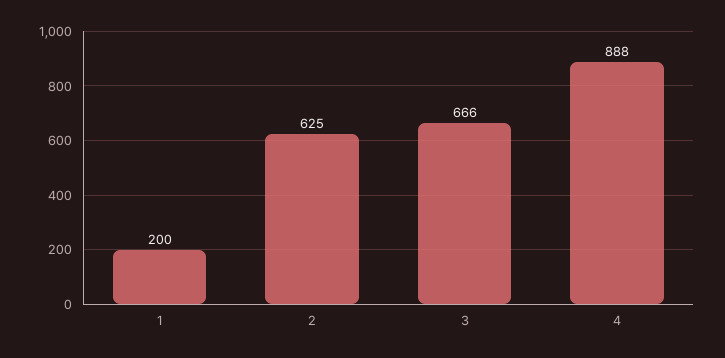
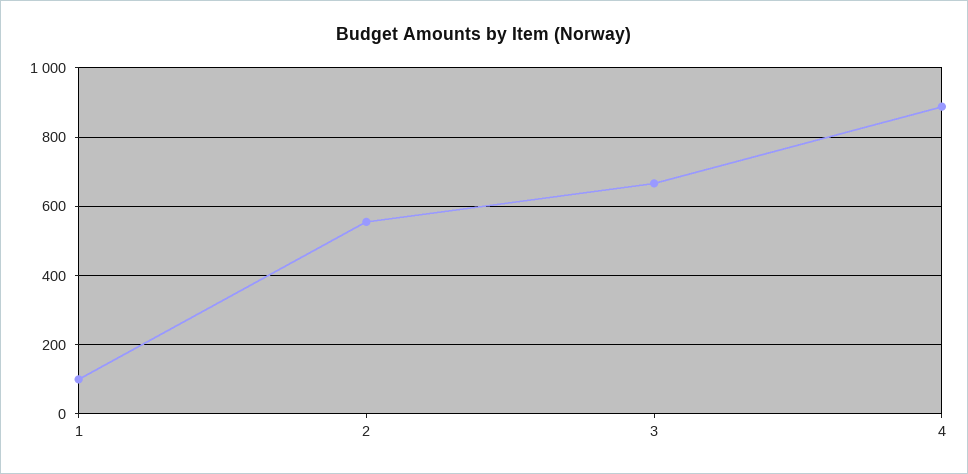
1: 200 -> 100
2: 625 -> 560

